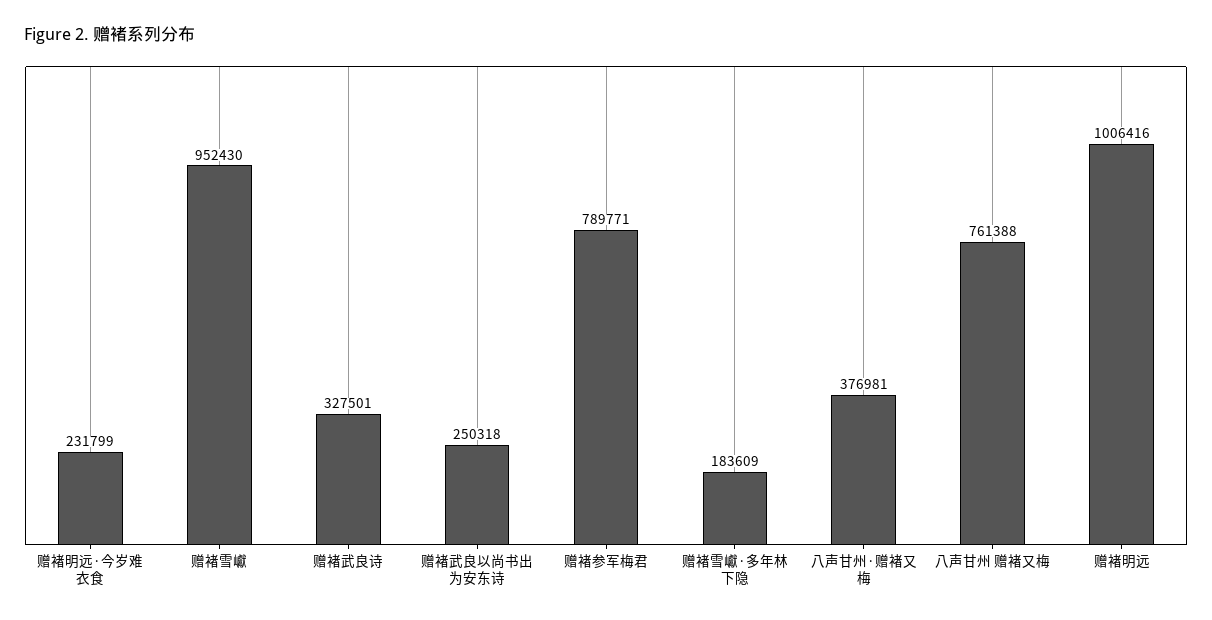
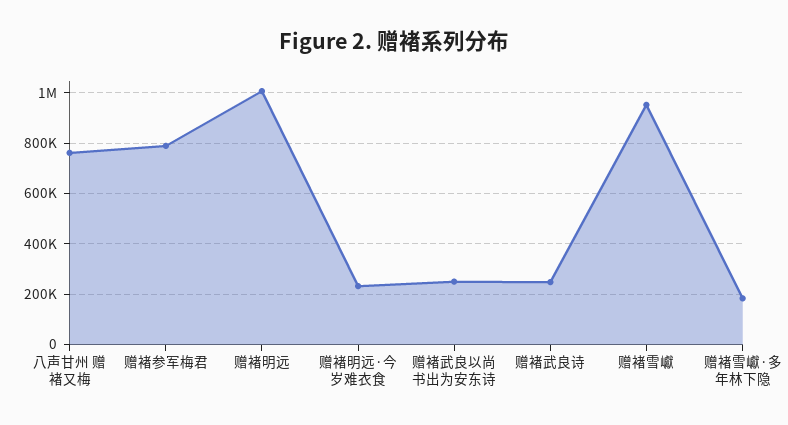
赠褚武良诗: 327501 -> 250000
八声甘州·赠褚又梅: 376981 -> none

